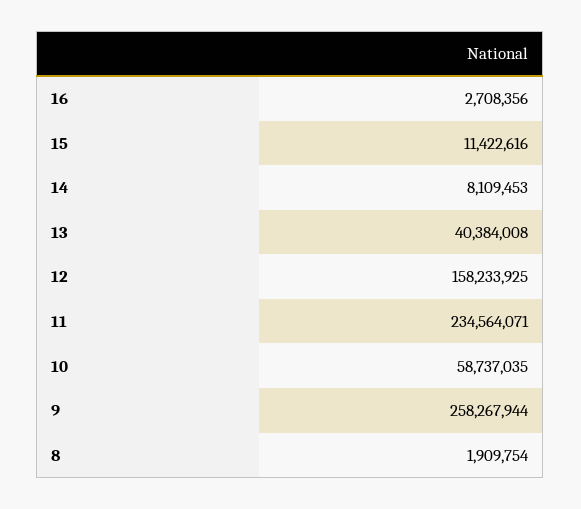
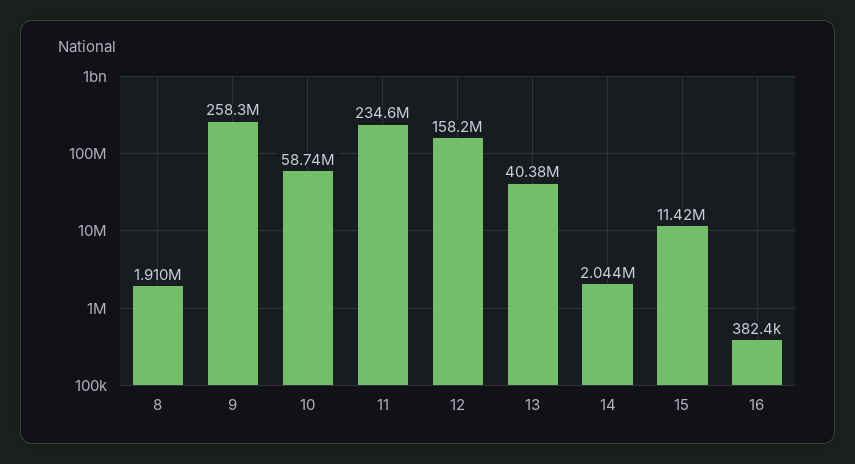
16: 2708356 -> 382400
14: 8109453 -> 2044000

